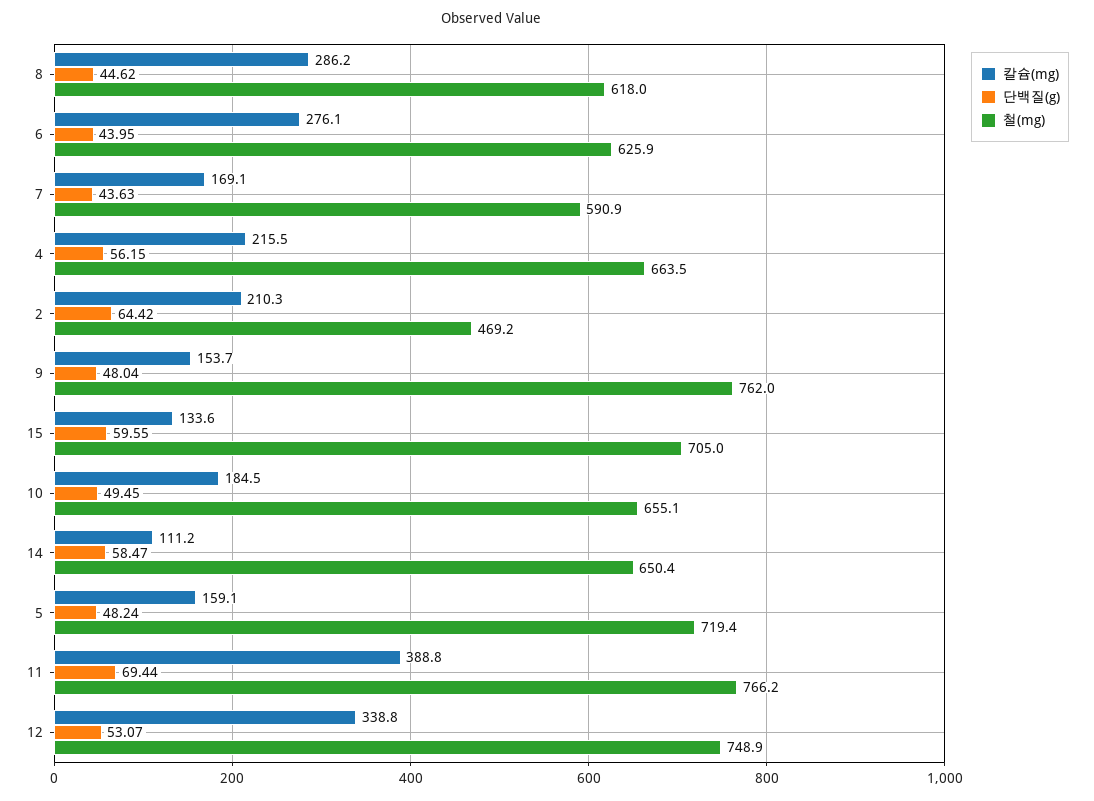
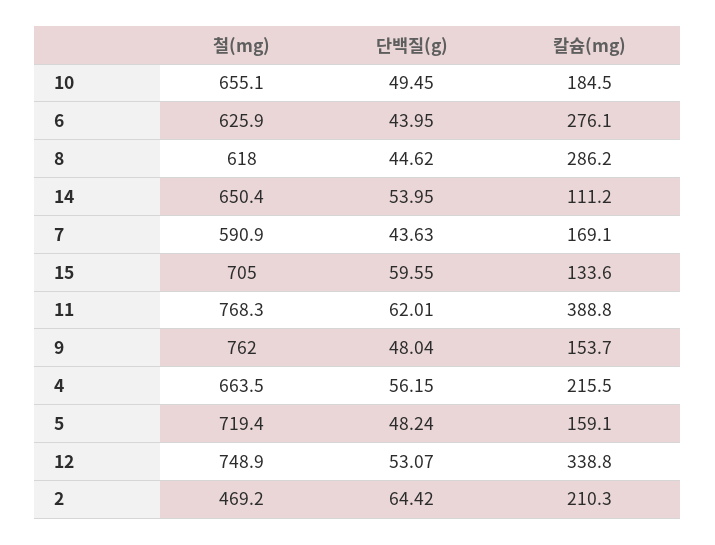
단백질(g), 14: 58.47 -> 53.95
단백질(g), 11: 69.44 -> 62.01
철(mg), 11: 766.2 -> 768.3

